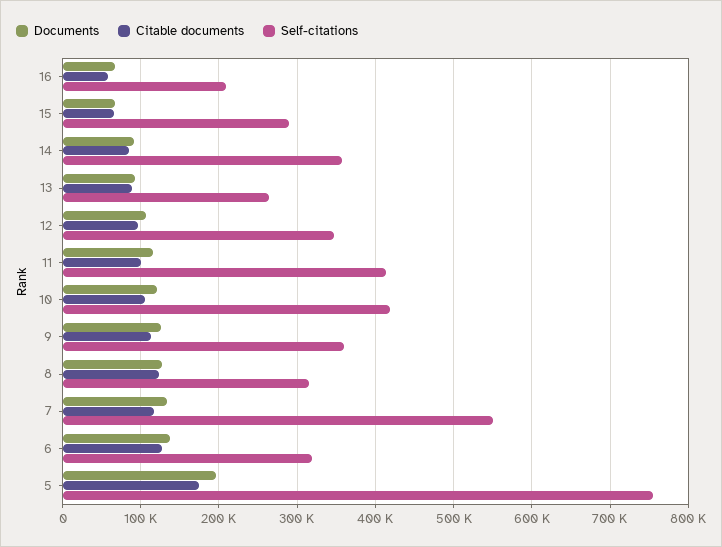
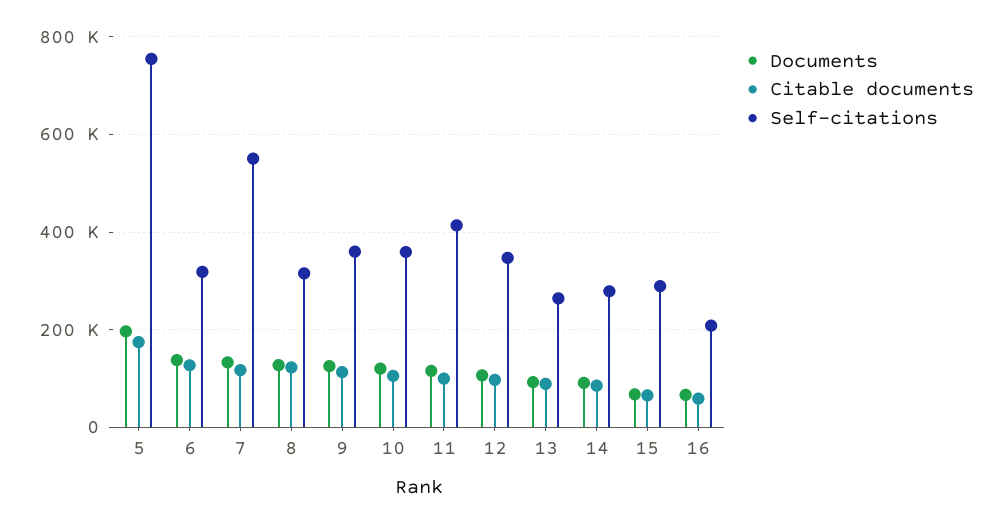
Self-citations, 14: 360000 -> 280000
Self-citations, 10: 420000 -> 360000

